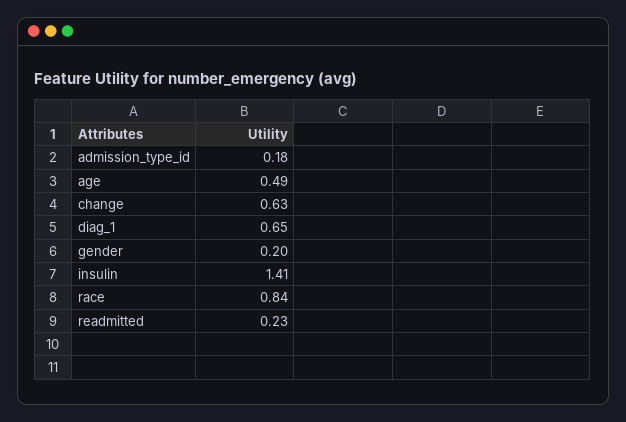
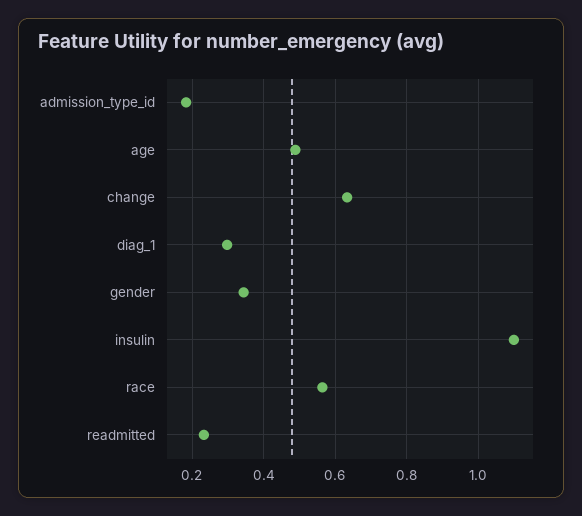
diag_1: 0.65 -> 0.3
gender: 0.2 -> 0.34
insulin: 1.41 -> 1.1
race: 0.84 -> 0.56

